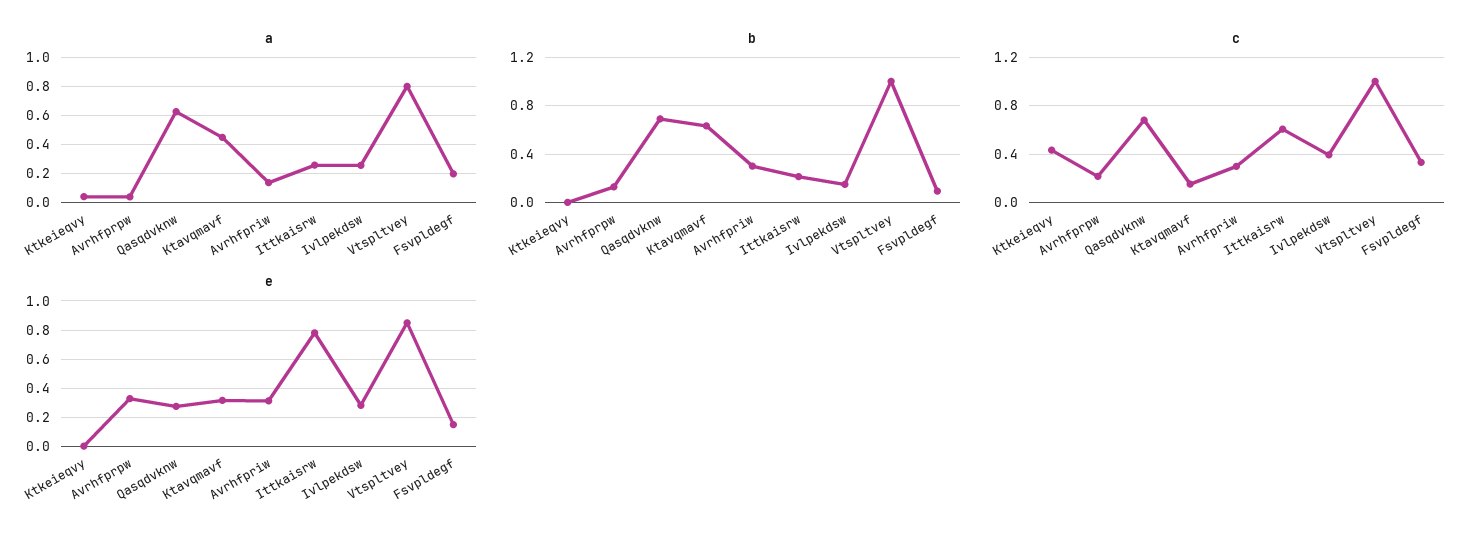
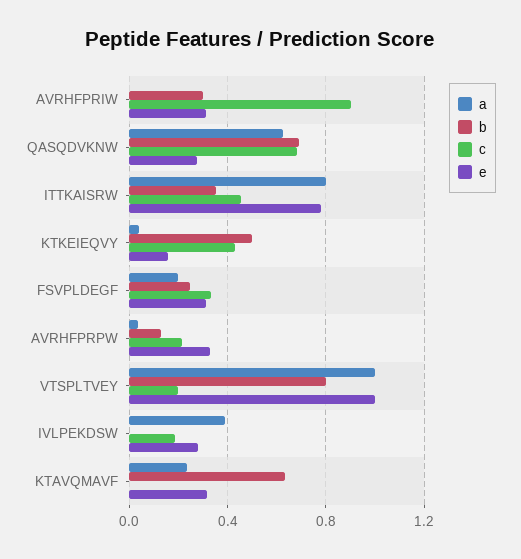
a, Ktavqmavf: 0.45 -> 0.25
a, Avrhfpriw: 0.15 -> 0
a, Ittkaisrw: 0.25 -> 0.8
a, Ivlpekdsw: 0.25 -> 0.4
a, Vtspltvey: 0.8 -> 1
b, Ktkeieqvy: 0 -> 0.5
b, Ittkaisrw: 0.2 -> 0.35
b, Ivlpekdsw: 0.15 -> 0
b, Vtspltvey: 1 -> 0.8
b, Fsvpldegf: 0.1 -> 0.25
c, Ktavqmavf: 0.15 -> 0
c, Avrhfpriw: 0.3 -> 0.9
c, Ittkaisrw: 0.6 -> 0.45
c, Ivlpekdsw: 0.4 -> 0.2
c, Vtspltvey: 1 -> 0.2
e, Ktkeieqvy: 0 -> 0.15
e, Vtspltvey: 0.85 -> 1
e, Fsvpldegf: 0.15 -> 0.3

